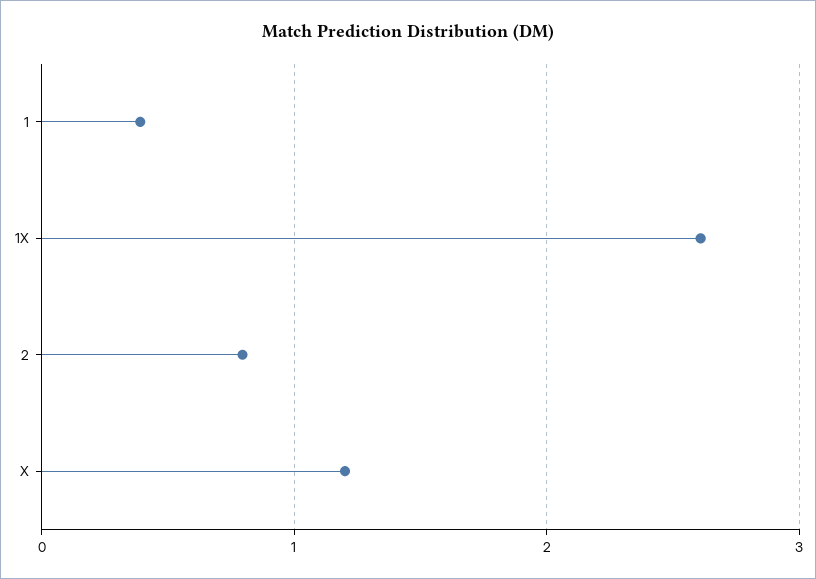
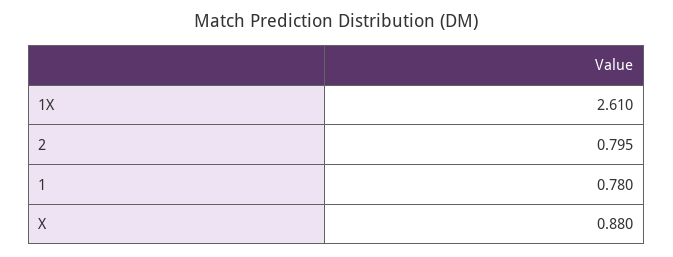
1: 0.4 -> 0.78
X: 1.2 -> 0.88

